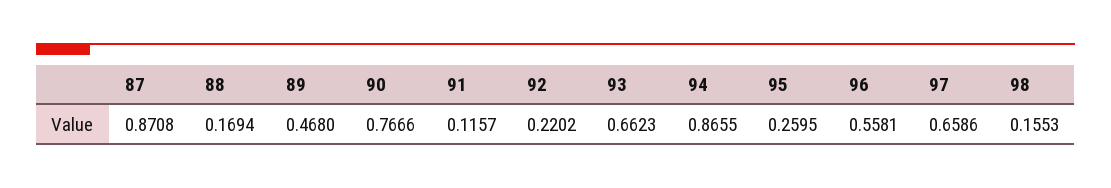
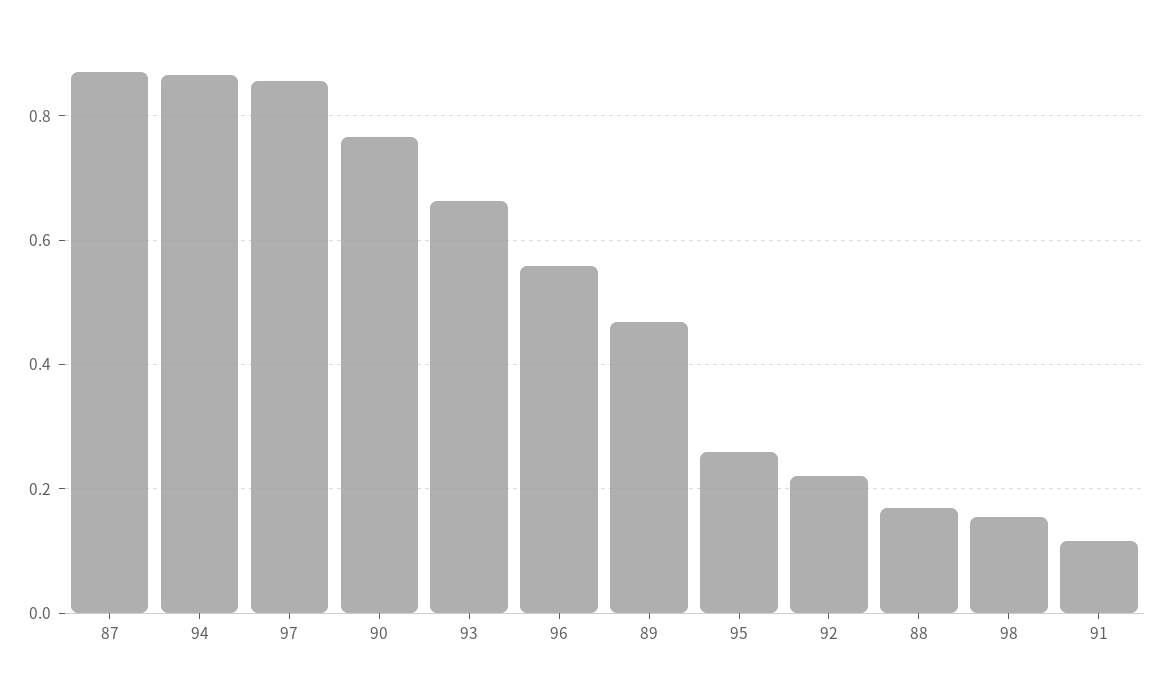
97: 0.6586 -> 0.86

